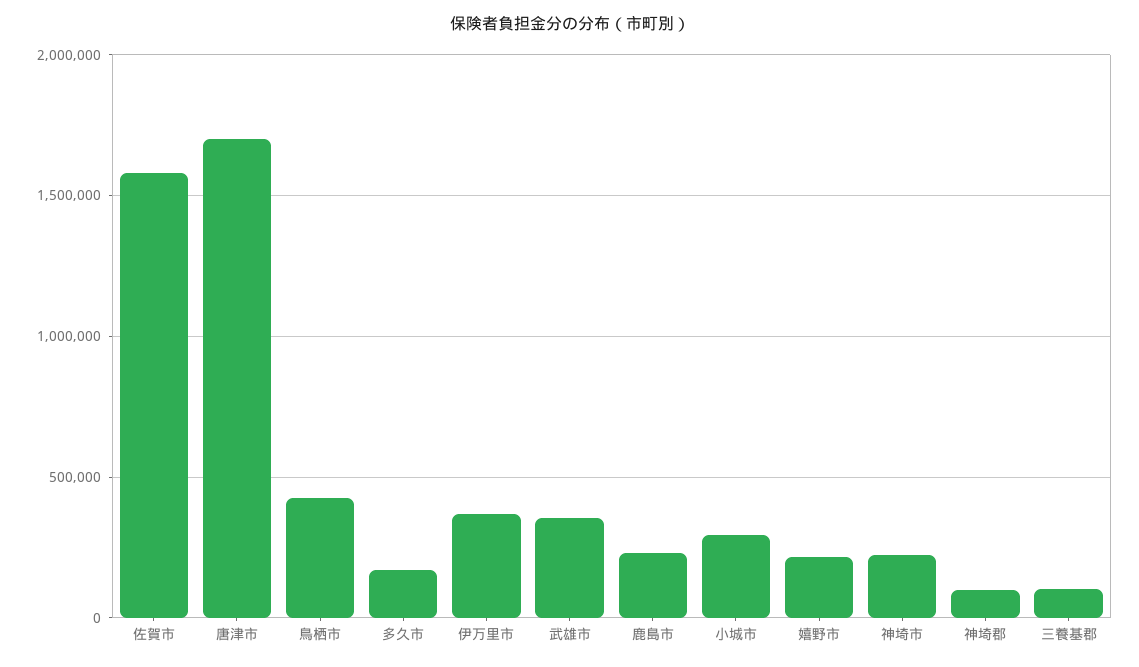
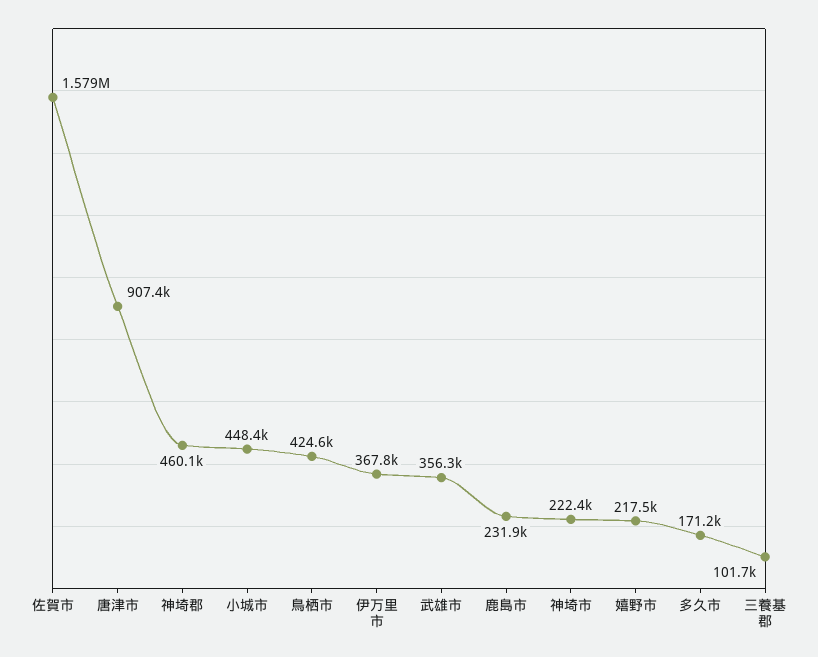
唐津市: 1700000 -> 907400
小城市: 300000 -> 448400
神埼郡: 100000 -> 460100

